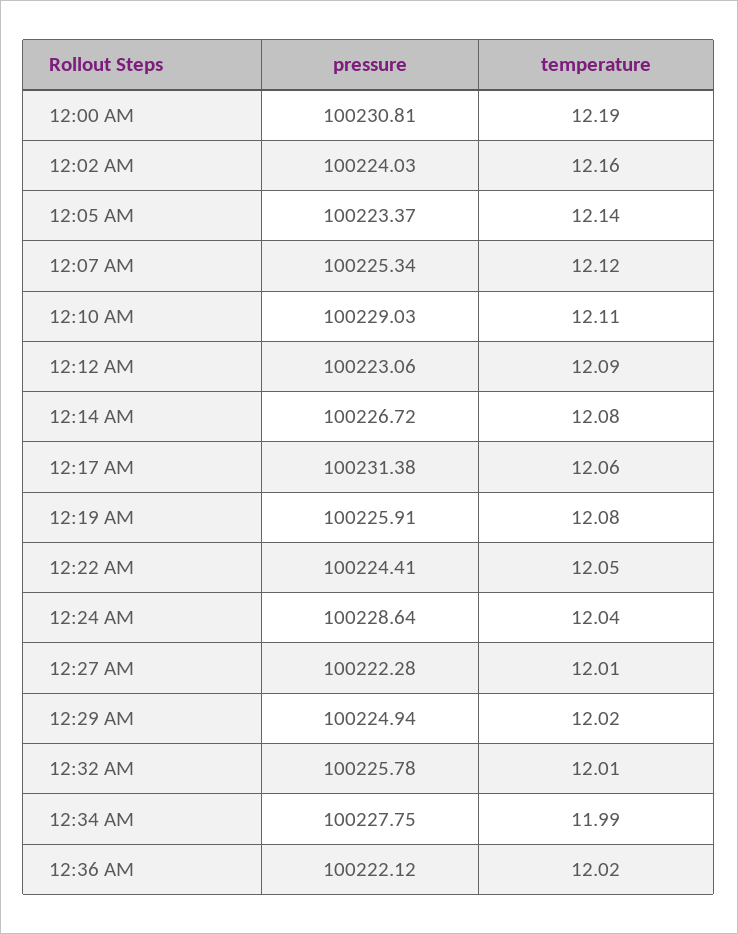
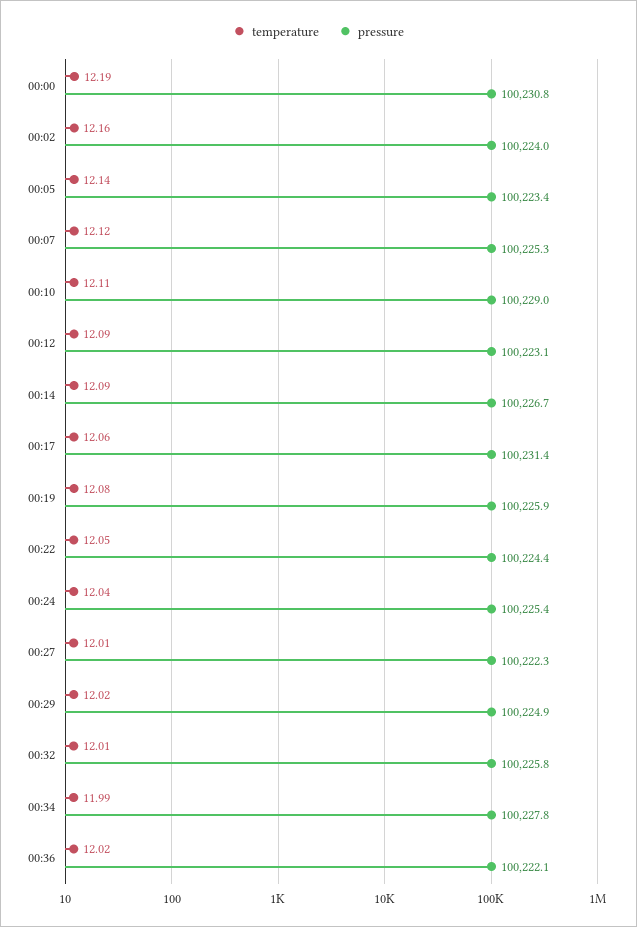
temperature, 12:14 AM: 12.08 -> 12.09
pressure, 12:24 AM: 100228.64 -> 100225.4

